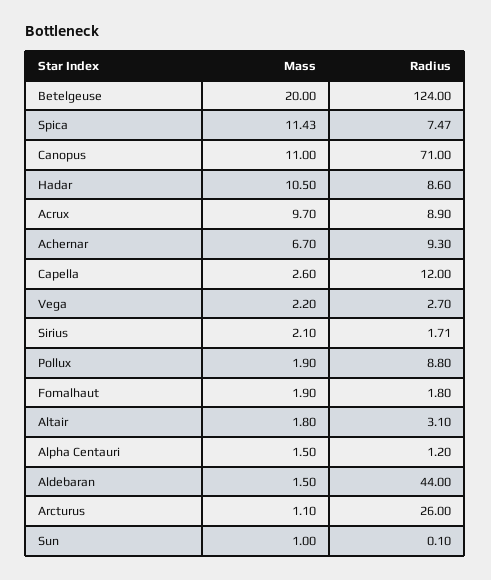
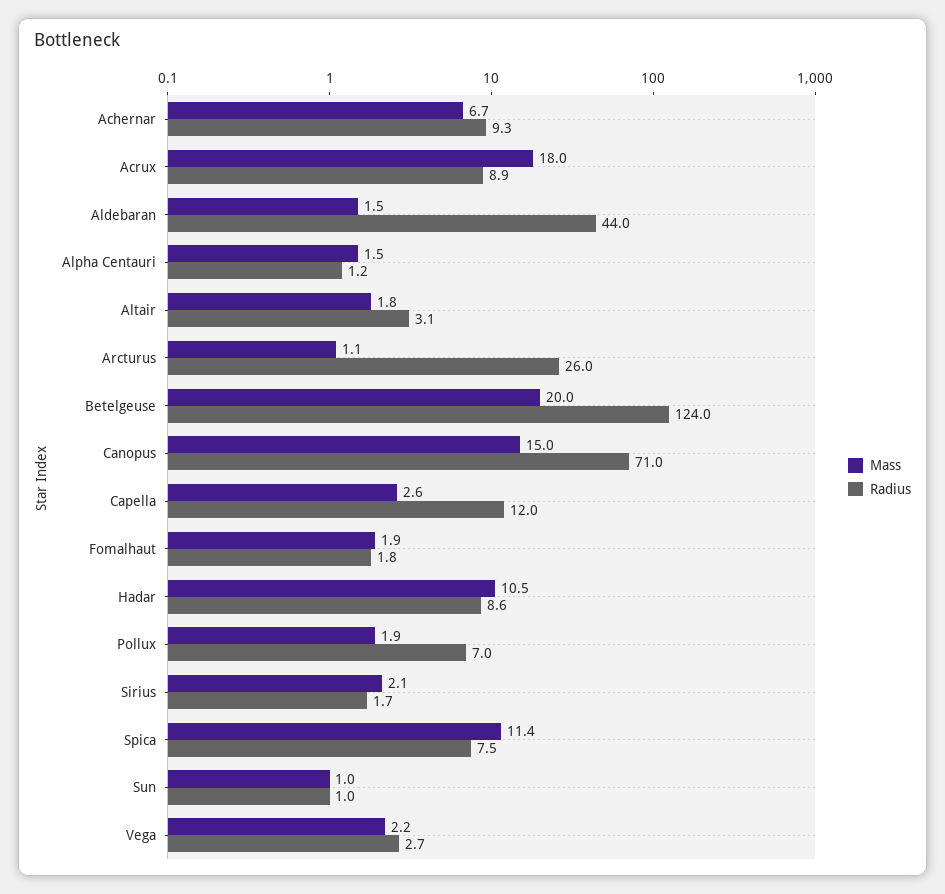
Mass, Canopus: 11 -> 15
Mass, Acrux: 9.7 -> 18
Radius, Pollux: 8.8 -> 7
Radius, Sun: 0.1 -> 1

